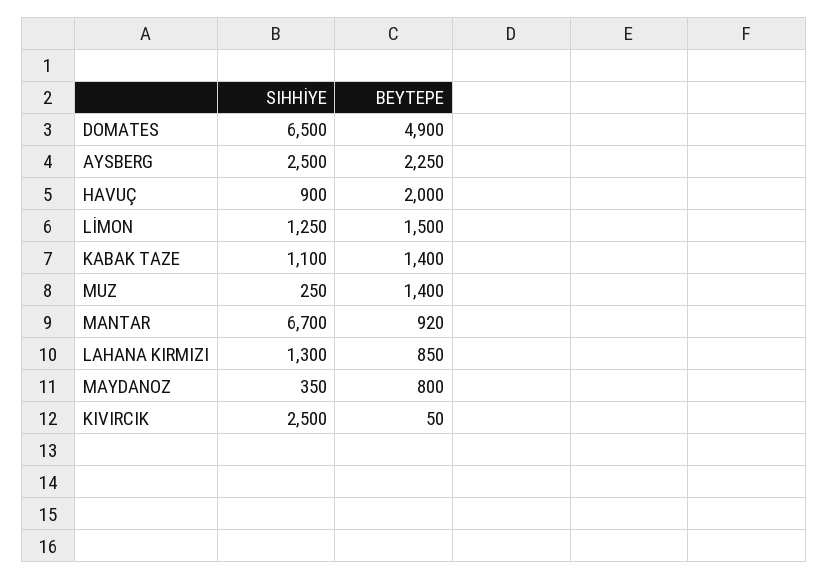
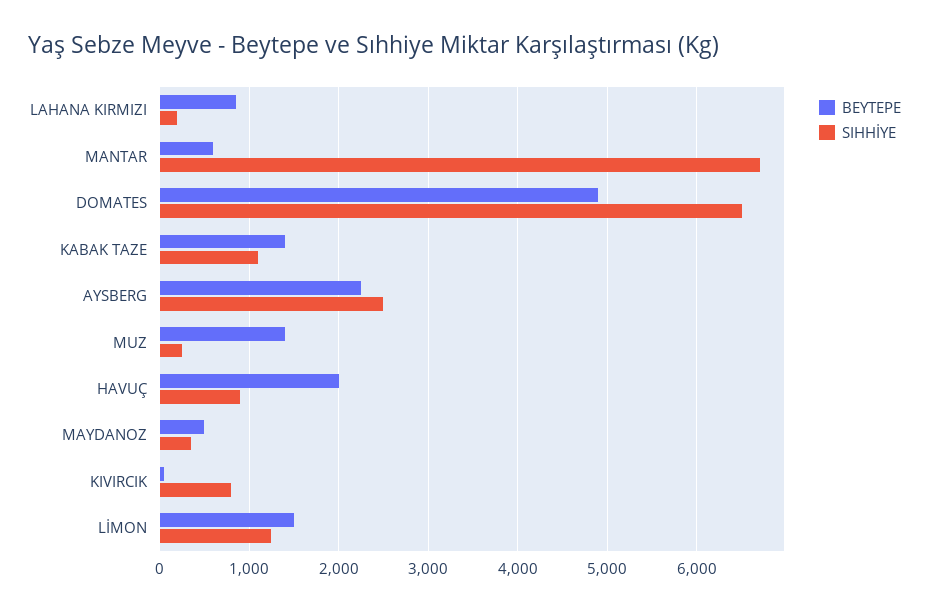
BEYTEPE, MANTAR: 920 -> 600
SIHHİYE, LAHANA KIRMIZI: 1300 -> 200
BEYTEPE, MAYDANOZ: 800 -> 500
SIHHİYE, KIVIRCIK: 2500 -> 800

